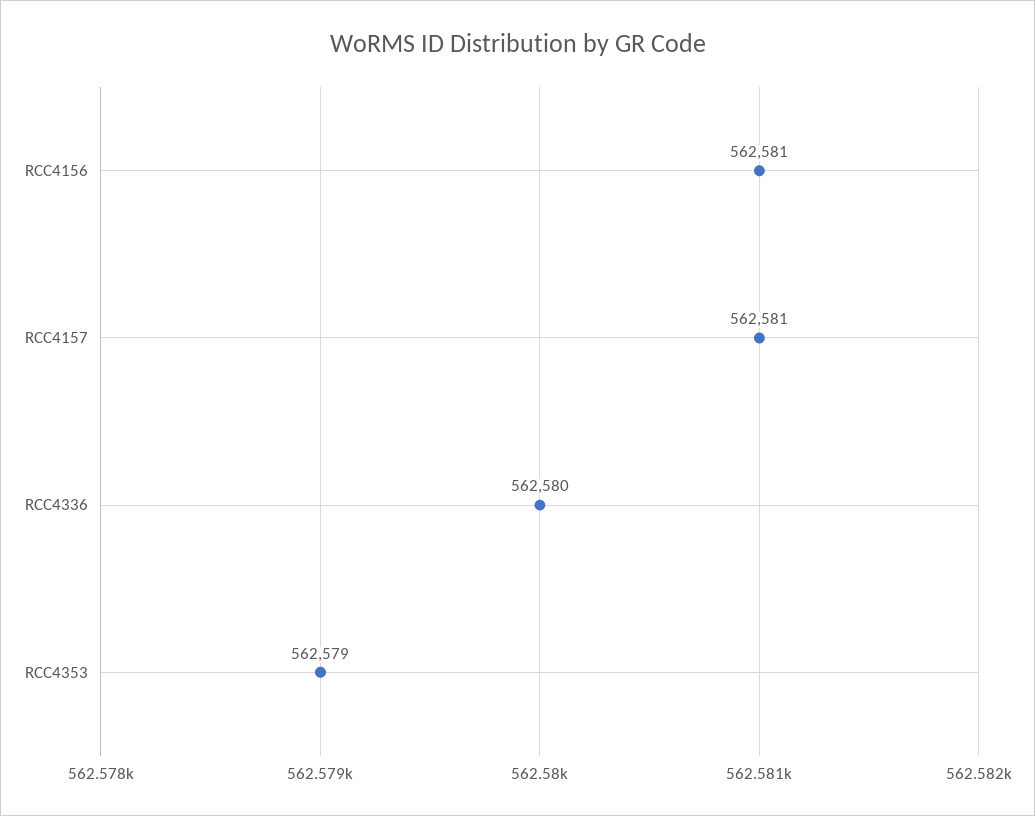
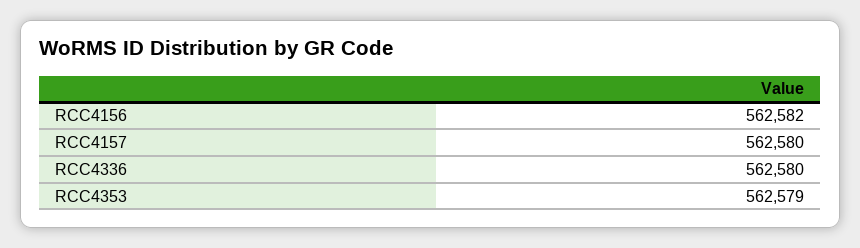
RCC4156: 562581 -> 562582
RCC4157: 562581 -> 562580

